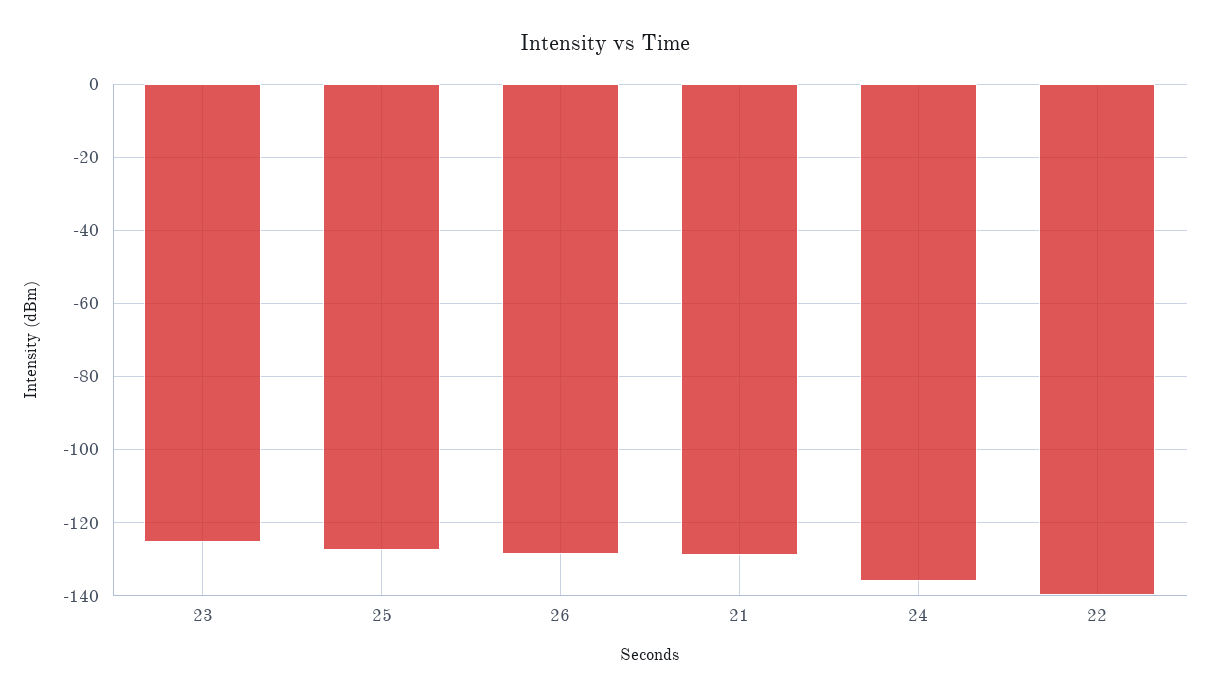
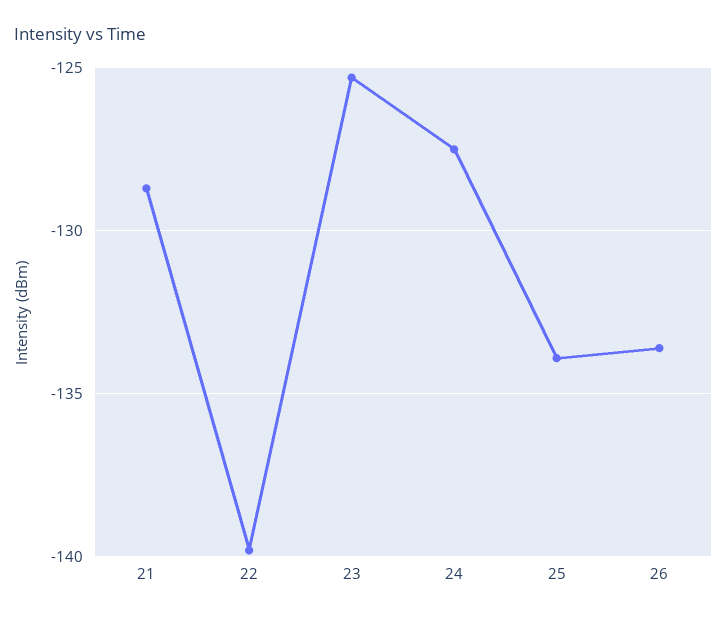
25: -128 -> -134
26: -128 -> -133.5
24: -136 -> -127.5

